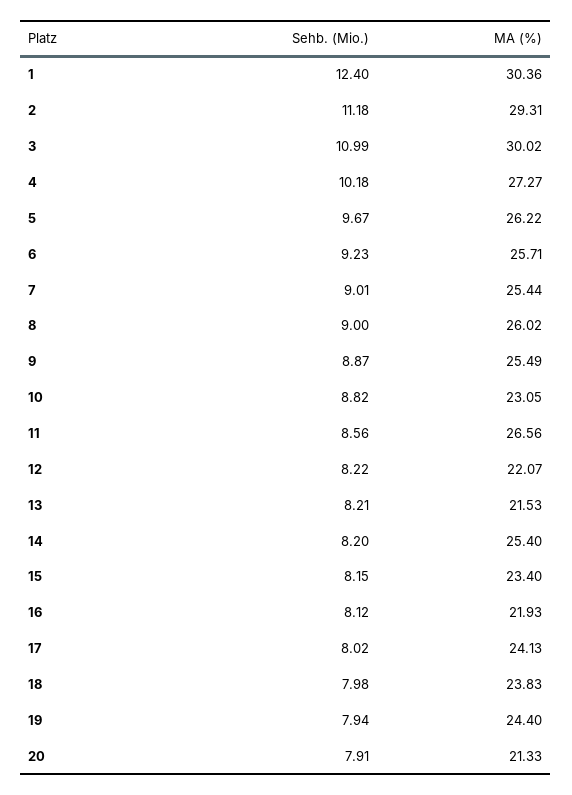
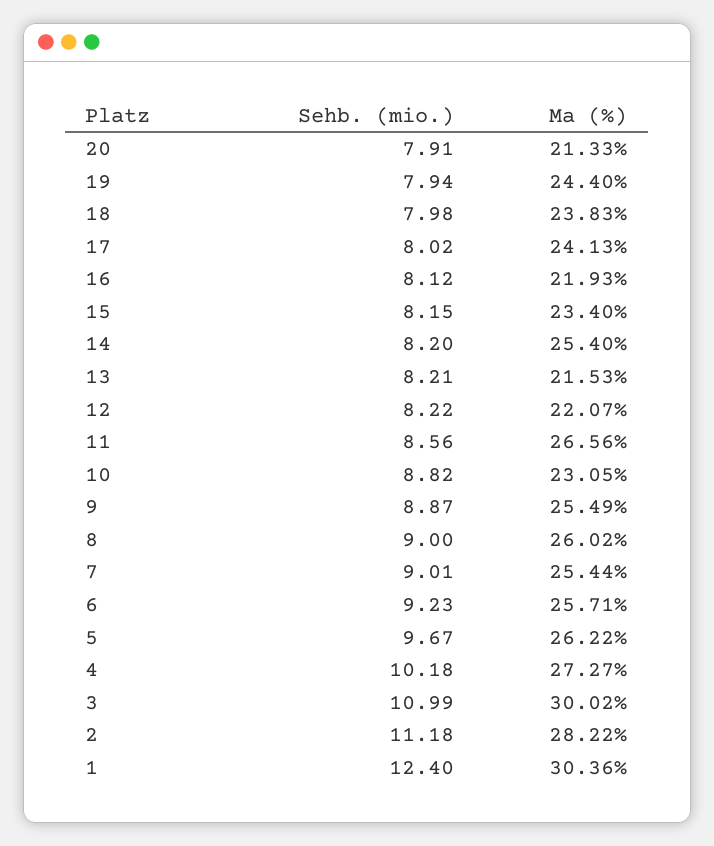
MA (%), 2: 29.31 -> 28.22

